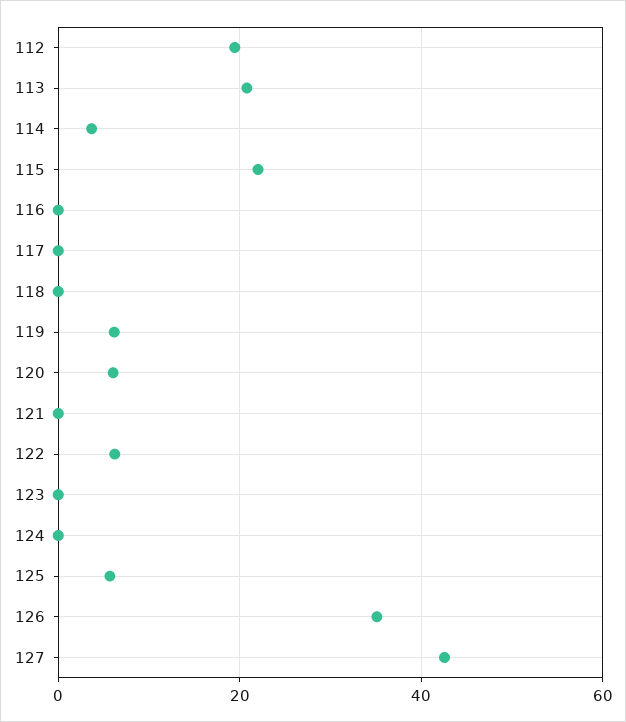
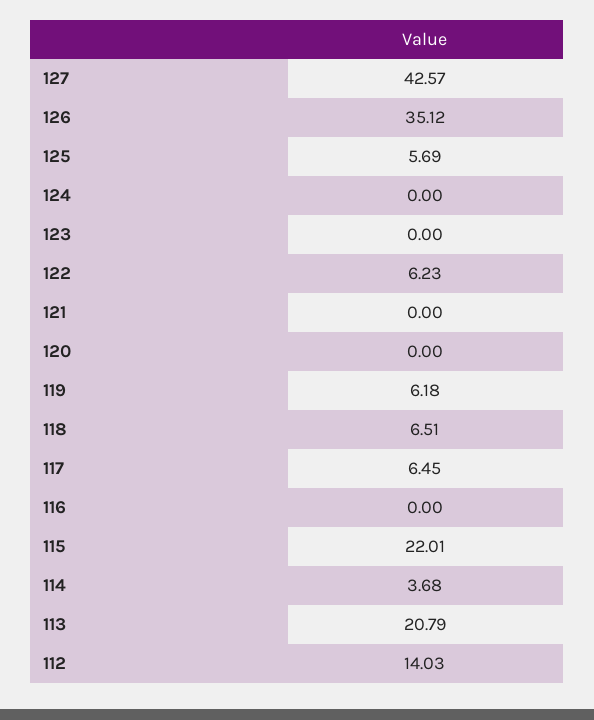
112: 20 -> 14.03
117: 0 -> 6.45
118: 0 -> 6.51
120: 6 -> 0

